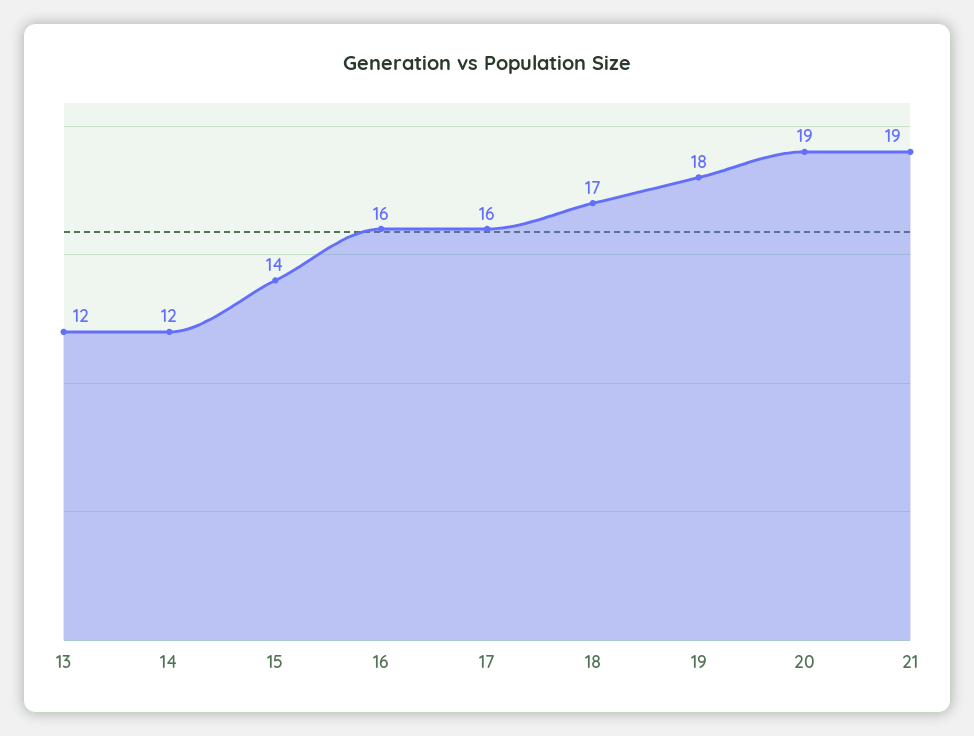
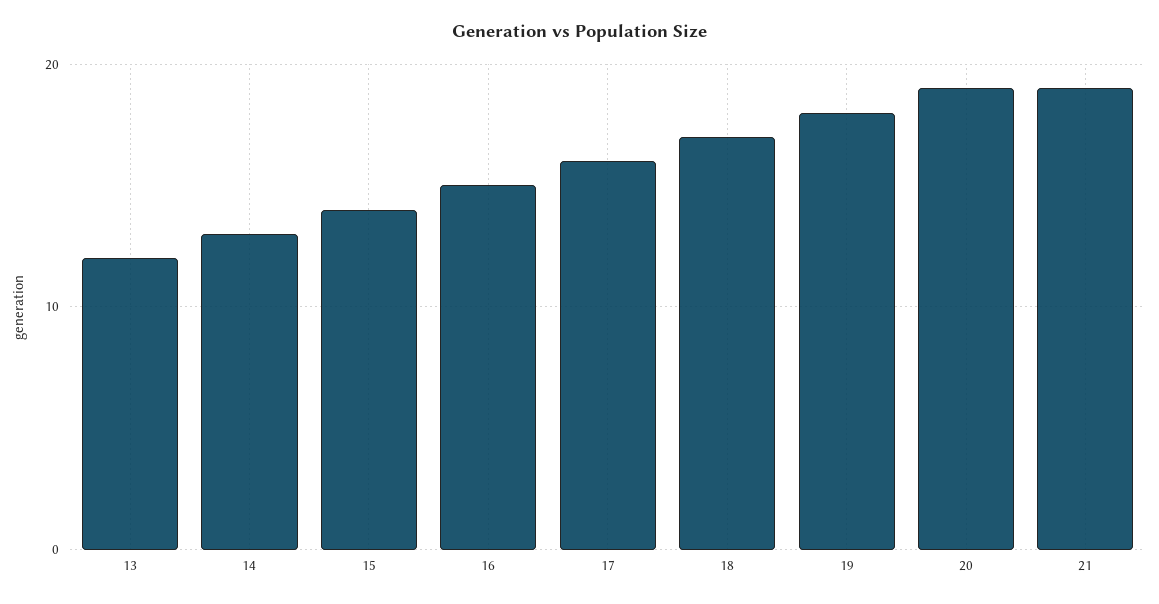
14: 12 -> 13
16: 16 -> 15

